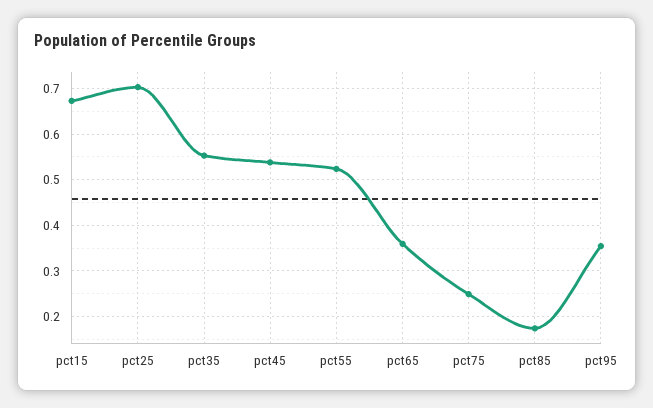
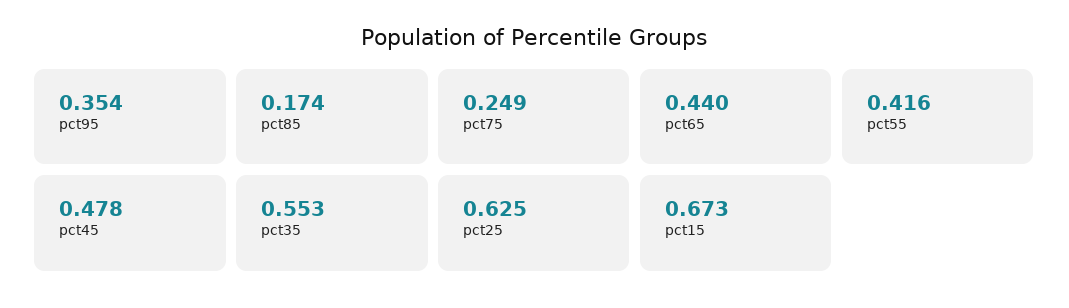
pct25: 0.7 -> 0.625
pct45: 0.54 -> 0.478
pct55: 0.52 -> 0.416
pct65: 0.36 -> 0.44

